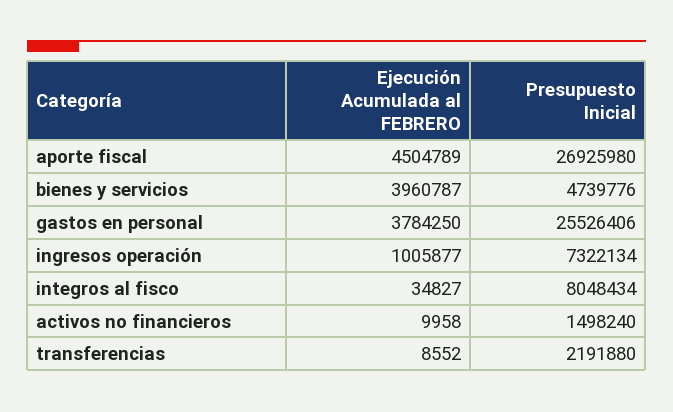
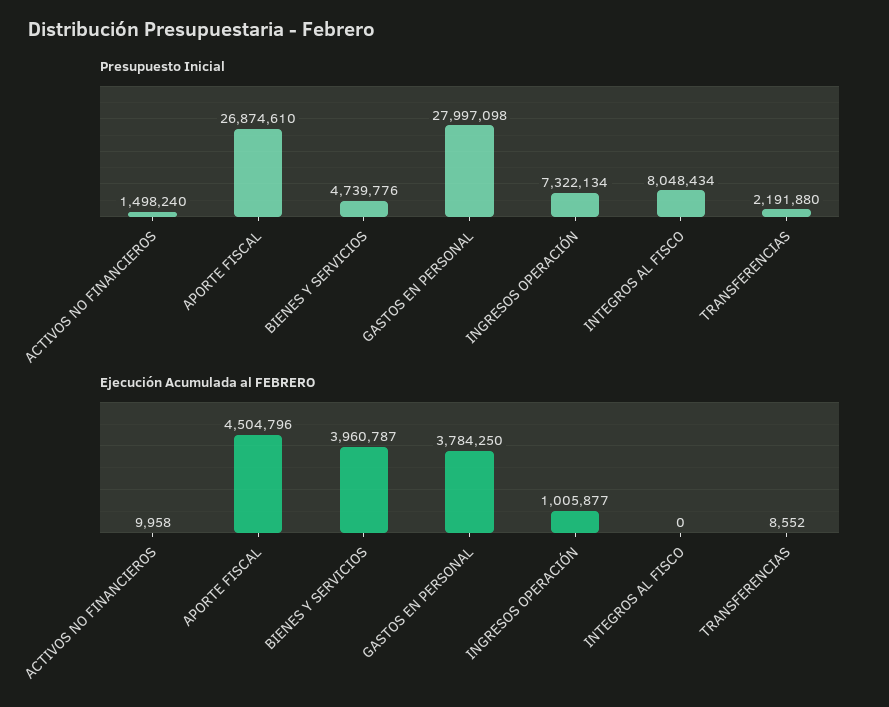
Ejecución Acumulada al FEBRERO, aporte fiscal: 4504789 -> 4504796
Presupuesto Inicial, aporte fiscal: 26925980 -> 26874610
Presupuesto Inicial, gastos en personal: 25526406 -> 27997098
Ejecución Acumulada al FEBRERO, integros al fisco: 34827 -> 0

